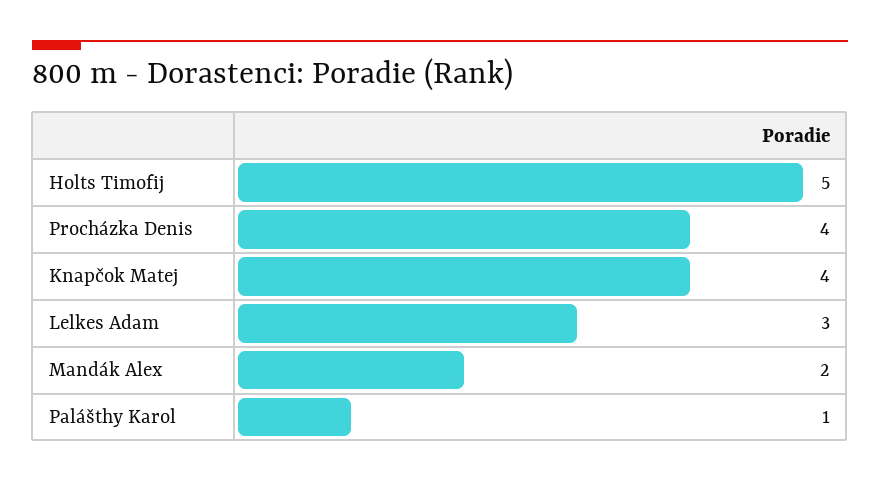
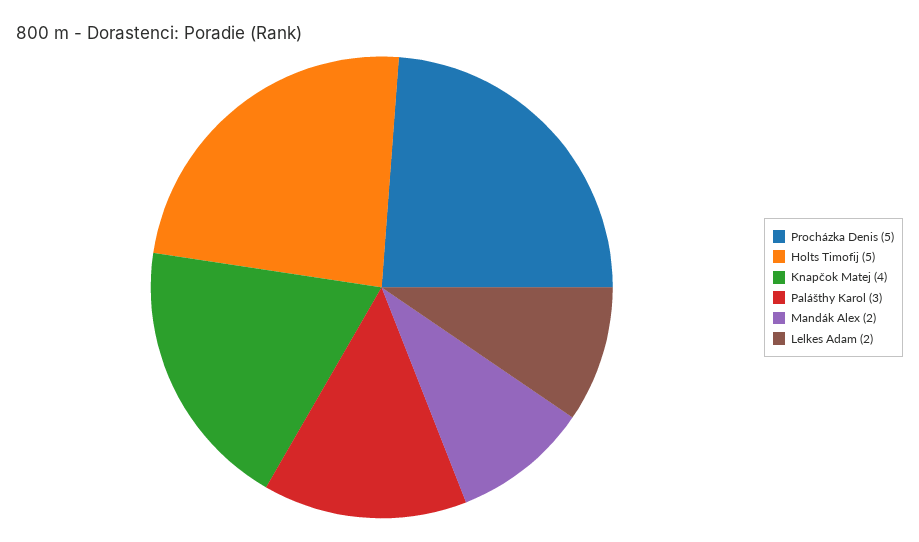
Procházka Denis: 4 -> 5
Lelkes Adam: 3 -> 2
Palášthy Karol: 1 -> 3

